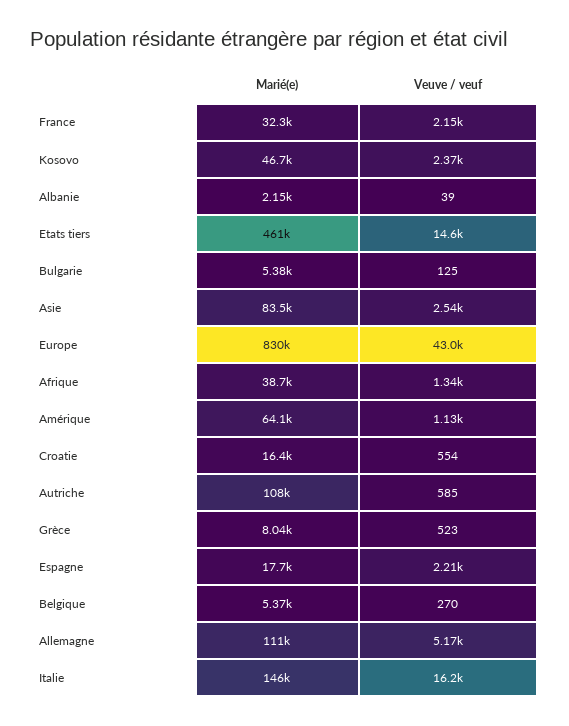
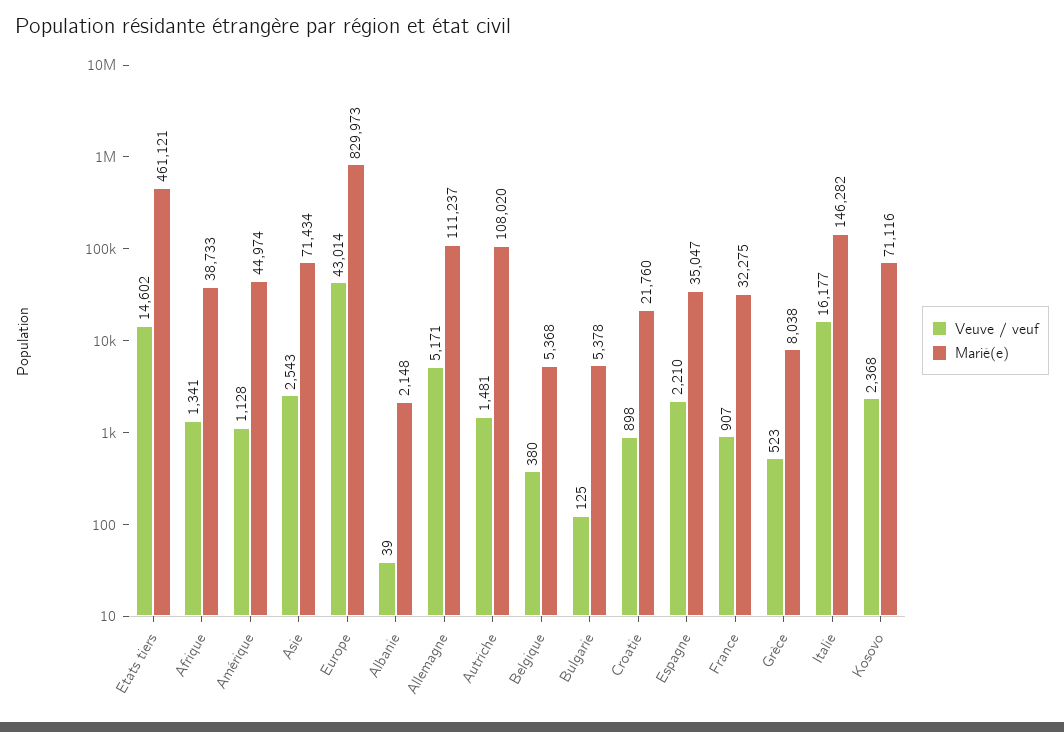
Veuve / veuf, France: 2150 -> 907
Marié(e), Kosovo: 46700 -> 71116
Marié(e), Asie: 83500 -> 71434
Marié(e), Amérique: 64100 -> 44974
Marié(e), Croatie: 16400 -> 21760
Veuve / veuf, Croatie: 554 -> 898
Veuve / veuf, Autriche: 585 -> 1481
Marié(e), Espagne: 17700 -> 35047
Veuve / veuf, Belgique: 270 -> 380

